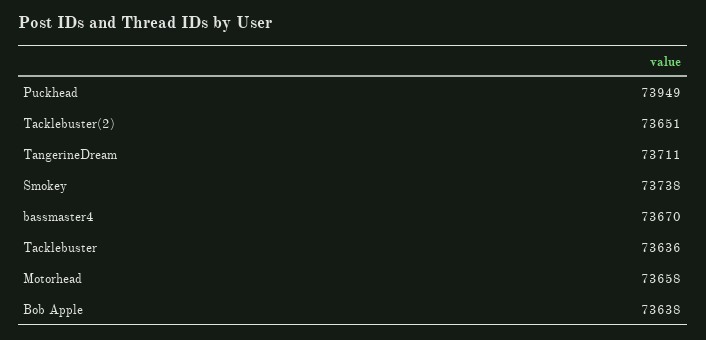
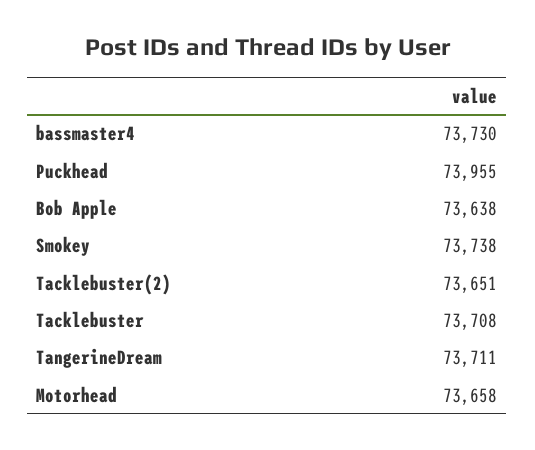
Puckhead: 73949 -> 73955
bassmaster4: 73670 -> 73730
Tacklebuster: 73636 -> 73708

